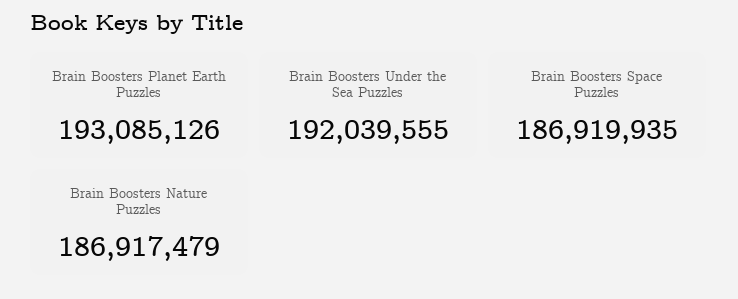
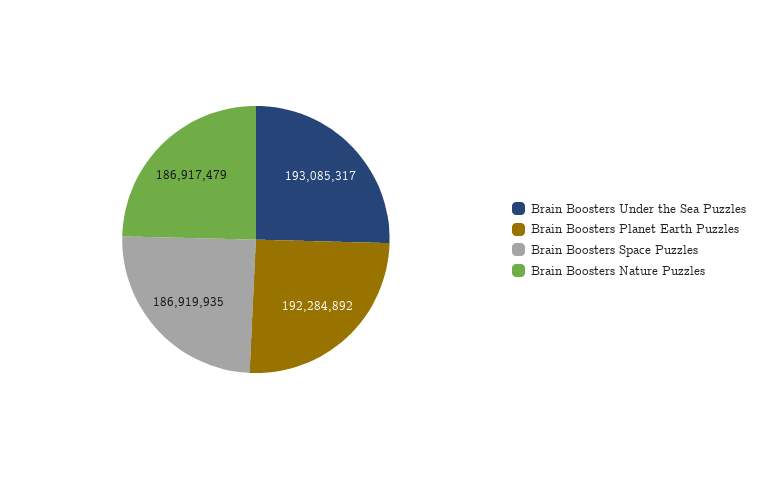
Brain Boosters Planet Earth Puzzles: 193085126 -> 192284892
Brain Boosters Under the Sea Puzzles: 192039555 -> 193085317

